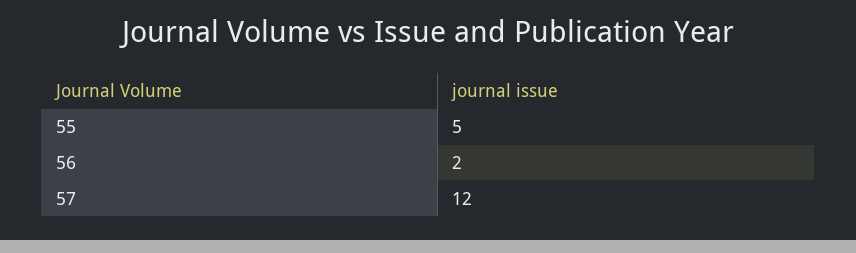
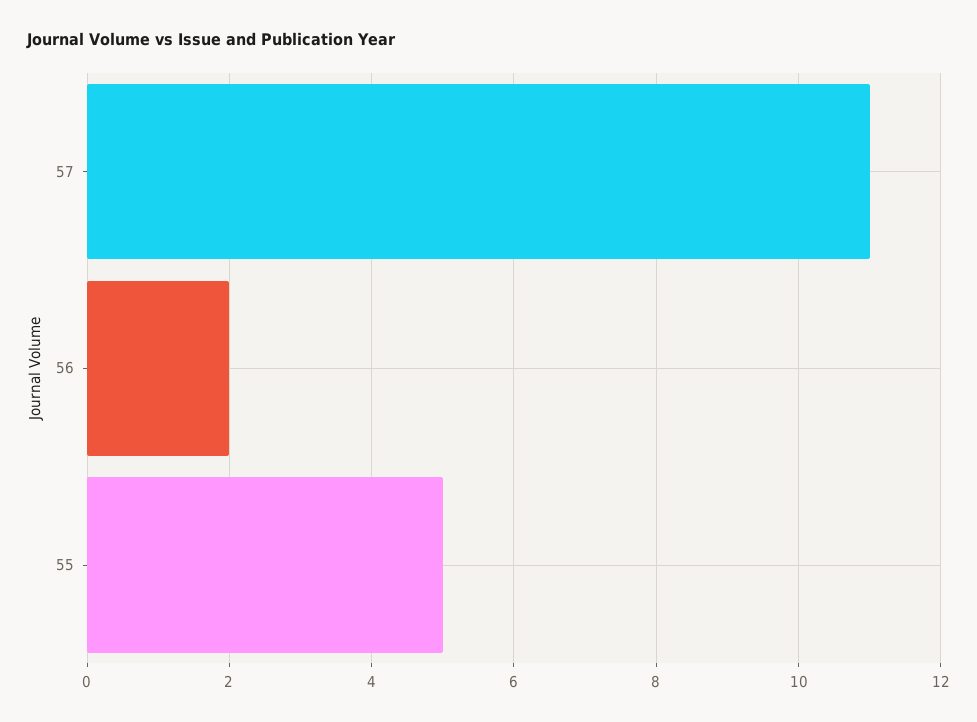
57: 12 -> 11

